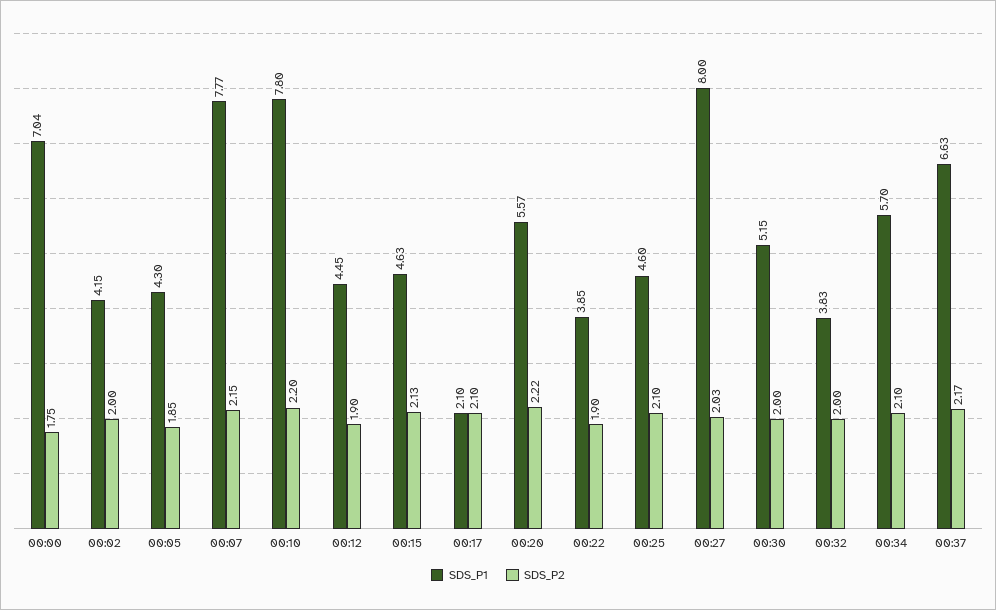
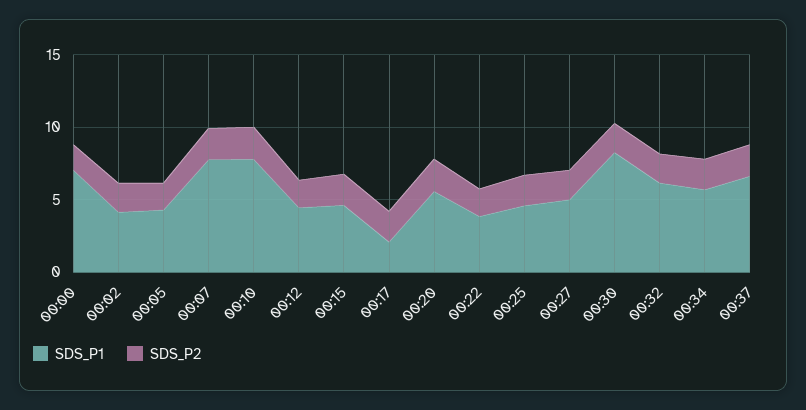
SDS_P1, 00:27: 8 -> 5
SDS_P1, 00:30: 5.15 -> 8
SDS_P1, 00:32: 3.83 -> 6

